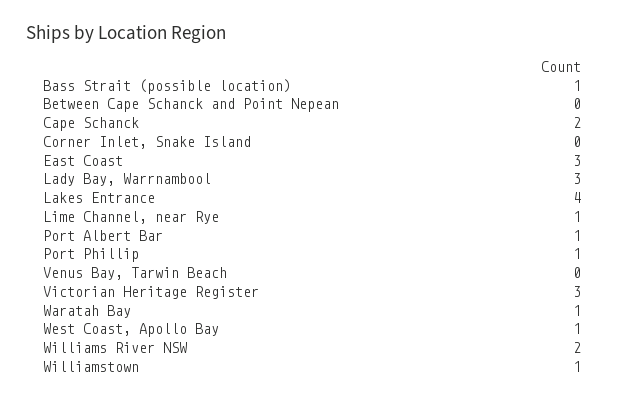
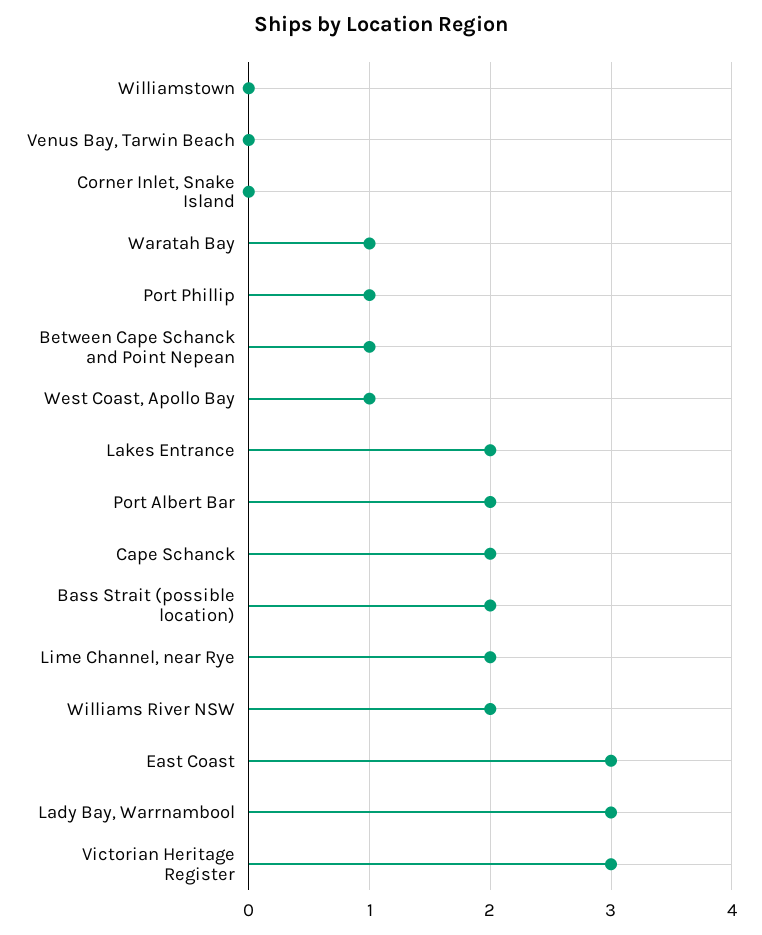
Bass Strait (possible location): 1 -> 2
Between Cape Schanck and Point Nepean: 0 -> 1
Lakes Entrance: 4 -> 2
Lime Channel, near Rye: 1 -> 2
Port Albert Bar: 1 -> 2
Williamstown: 1 -> 0

